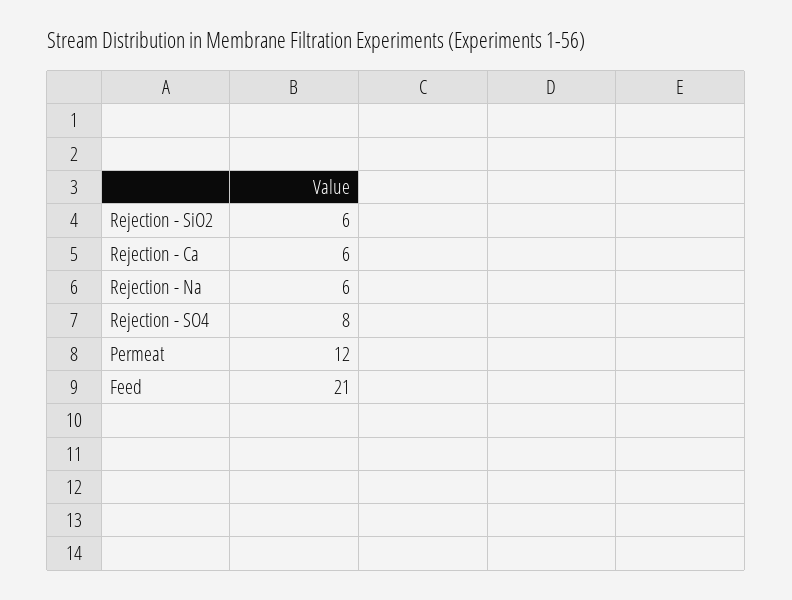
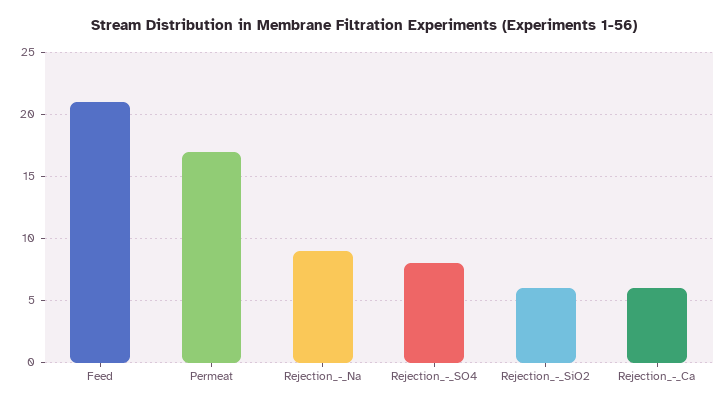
Rejection - Na: 6 -> 9
Permeat: 12 -> 17

